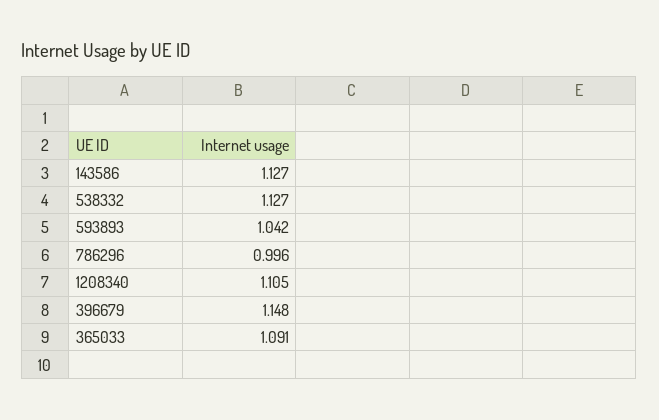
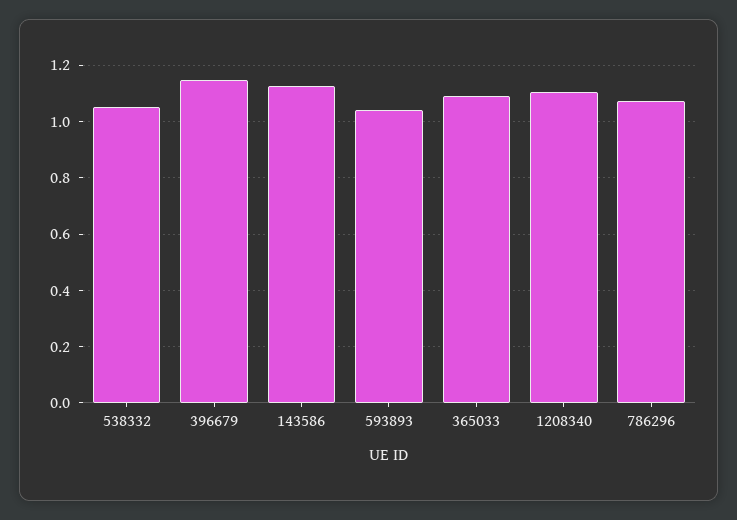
538332: 1.127 -> 1.05
786296: 0.996 -> 1.075

